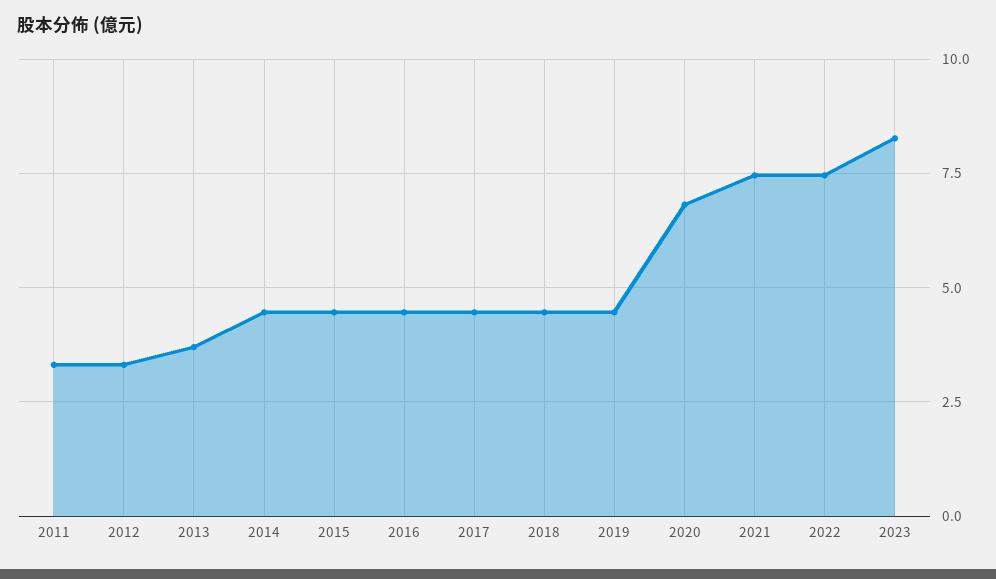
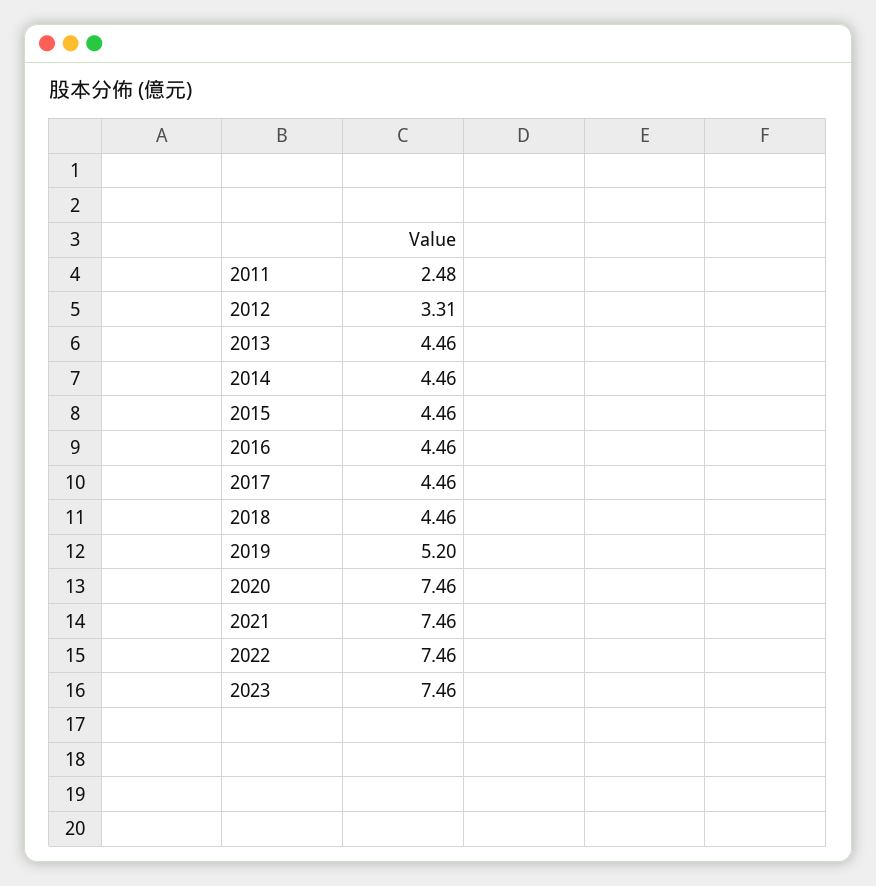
2011: 3.25 -> 2.48
2013: 3.75 -> 4.46
2019: 4.5 -> 5.2
2020: 6.75 -> 7.46
2023: 8.25 -> 7.46

